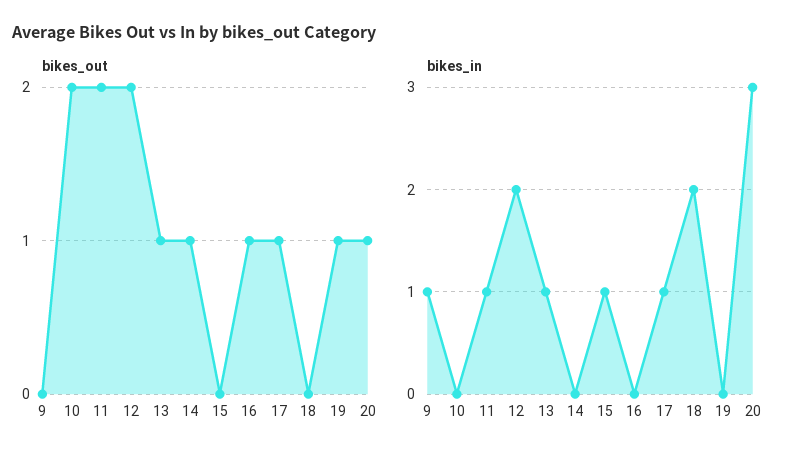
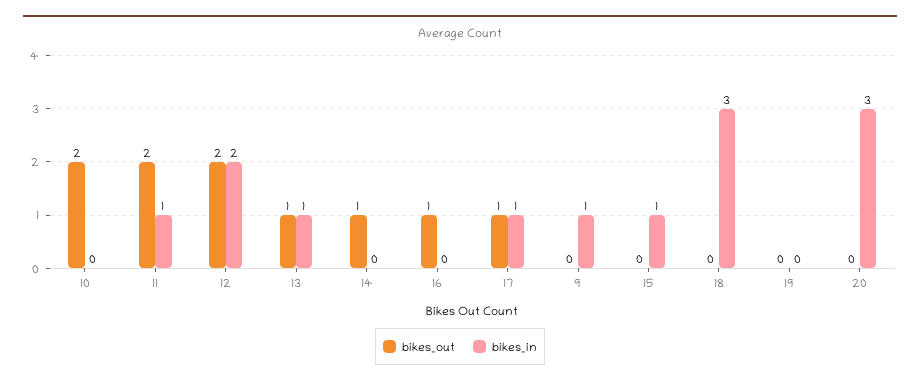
bikes_out, 19: 1 -> 0
bikes_out, 20: 1 -> 0
bikes_in, 18: 2 -> 3

